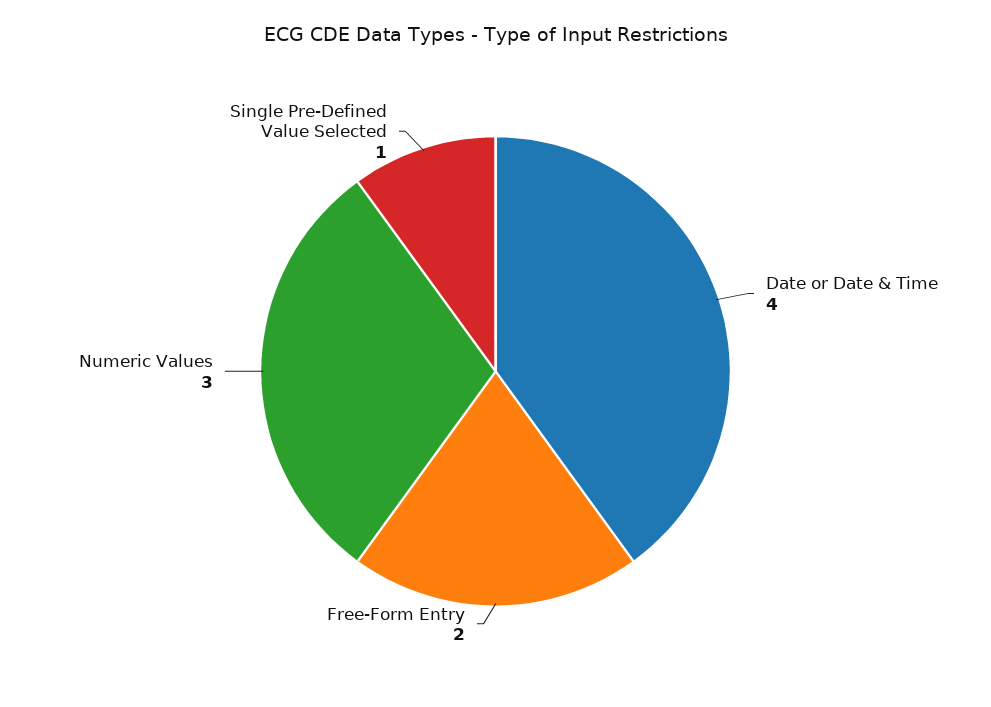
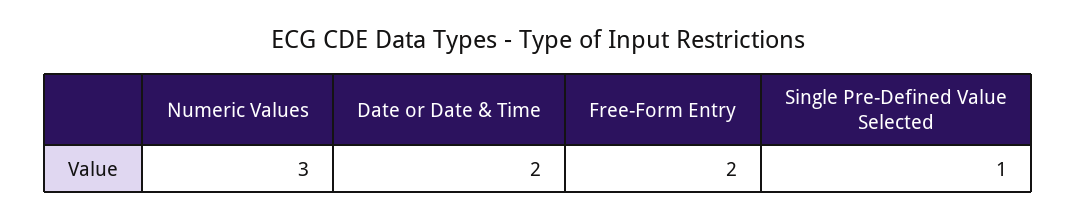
Date or Date & Time: 4 -> 2

